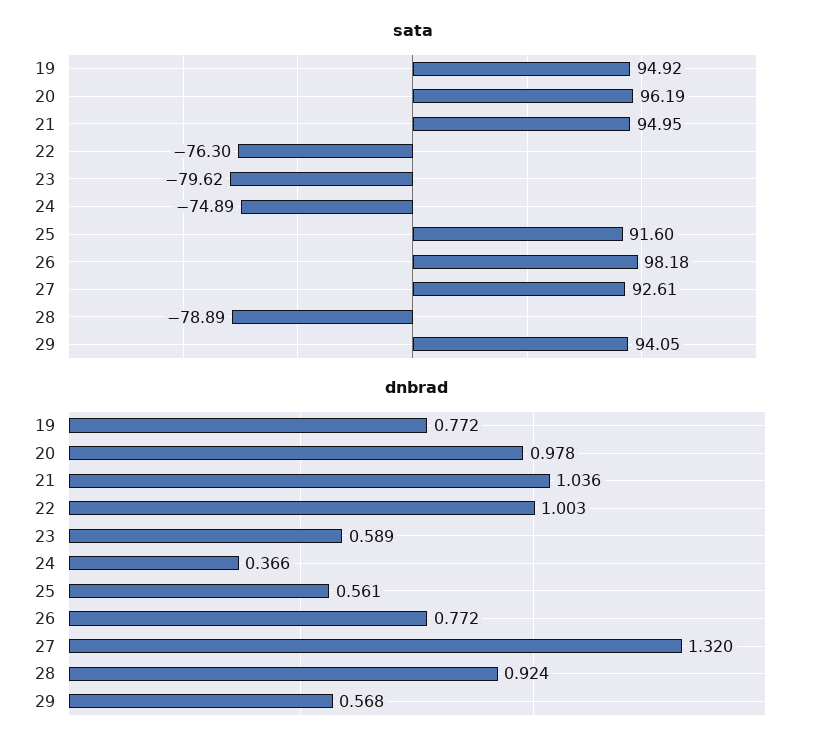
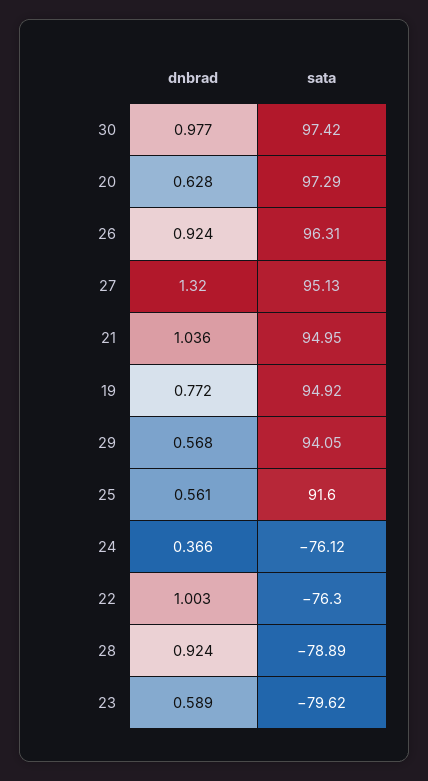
sata, 20: 96.19 -> 97.29
sata, 24: -74.89 -> -76.12
sata, 26: 98.18 -> 96.31
sata, 27: 92.61 -> 95.13
dnbrad, 20: 0.978 -> 0.628
dnbrad, 26: 0.772 -> 0.924
dnbrad, 30: none -> 0.977
sata, 30: none -> 97.42

